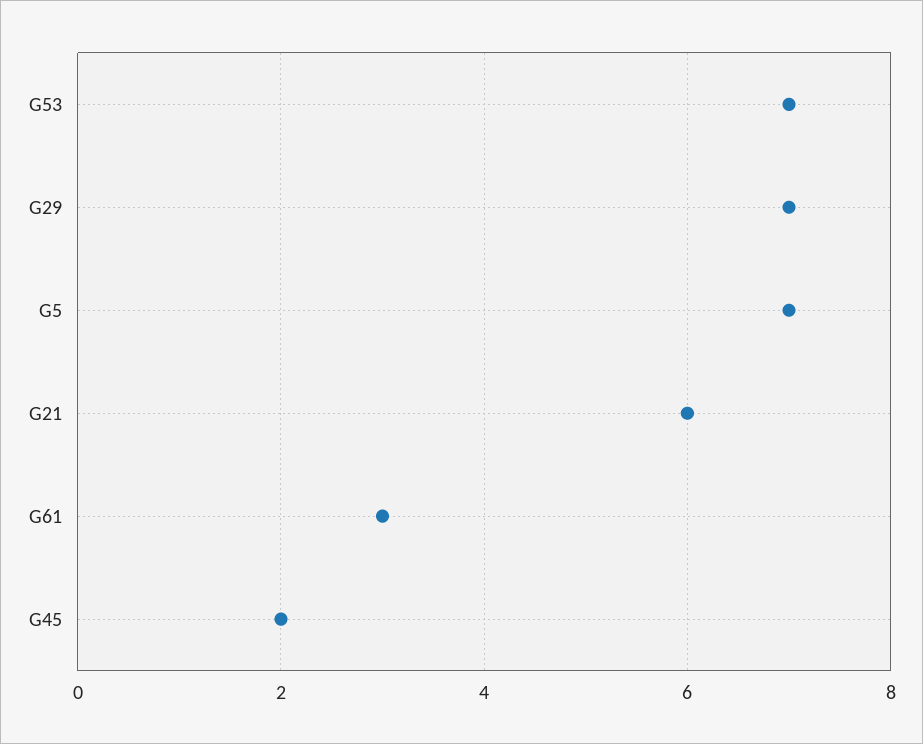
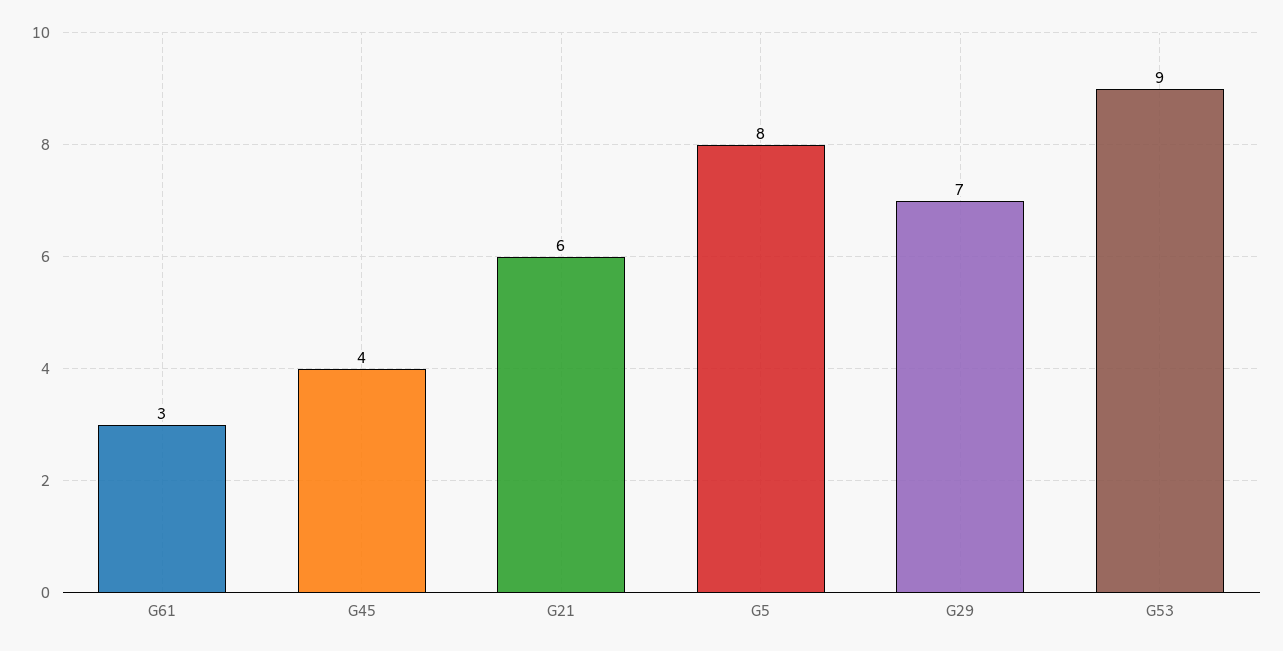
G53: 7 -> 9
G5: 7 -> 8
G45: 2 -> 4

